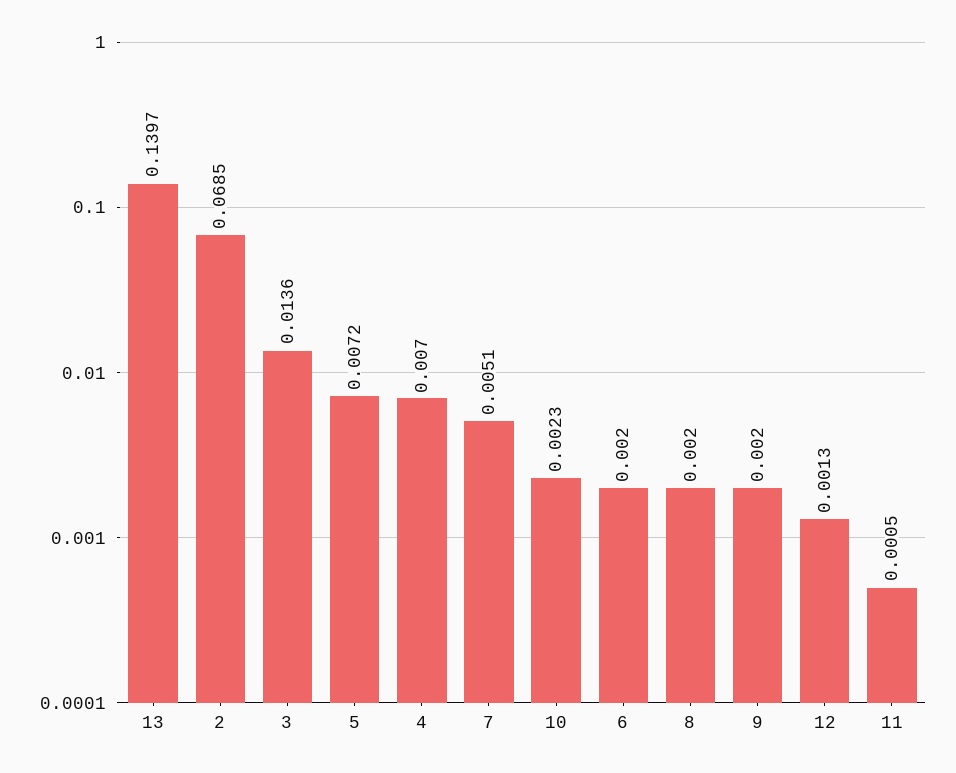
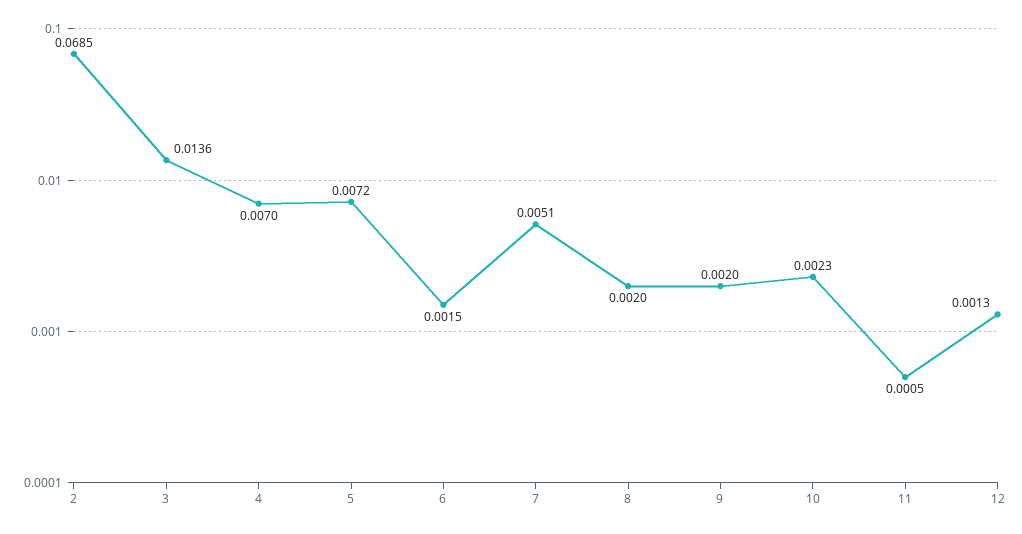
13: 0.1397 -> none
6: 0.002 -> 0.0015

